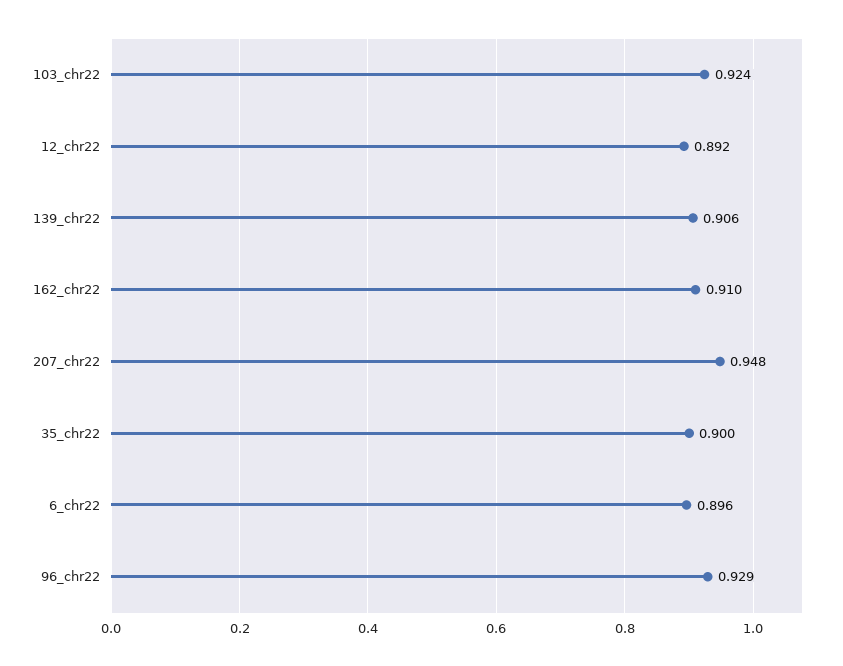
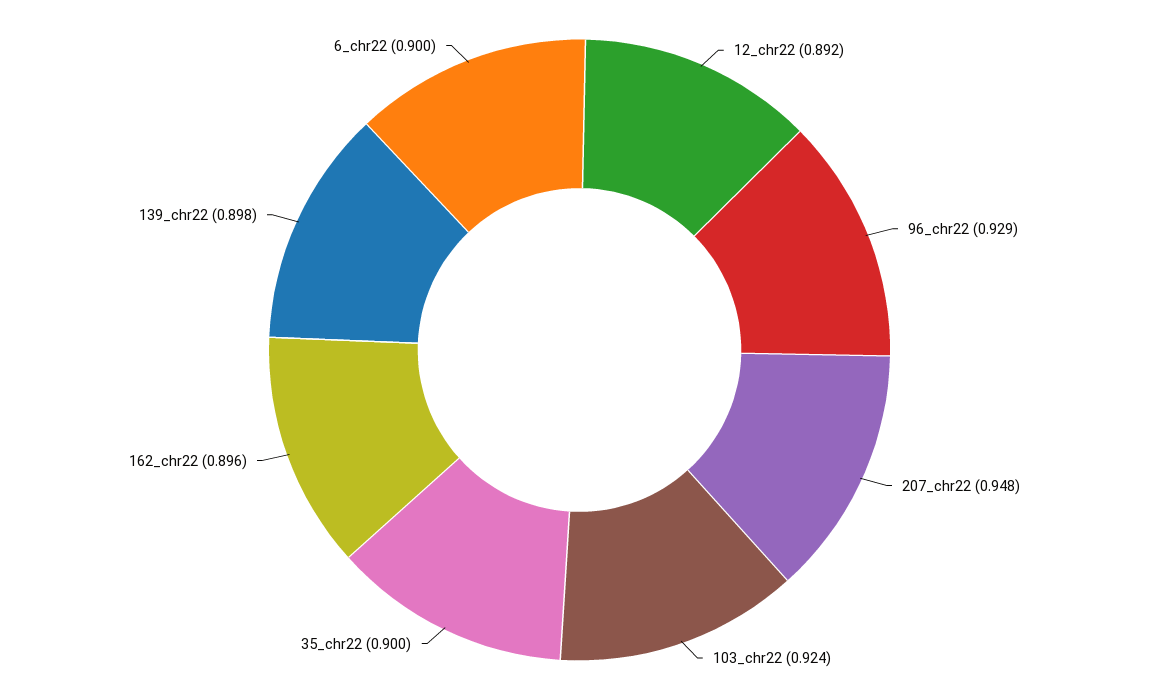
139_chr22: 0.906 -> 0.898
162_chr22: 0.91 -> 0.896
6_chr22: 0.896 -> 0.9

